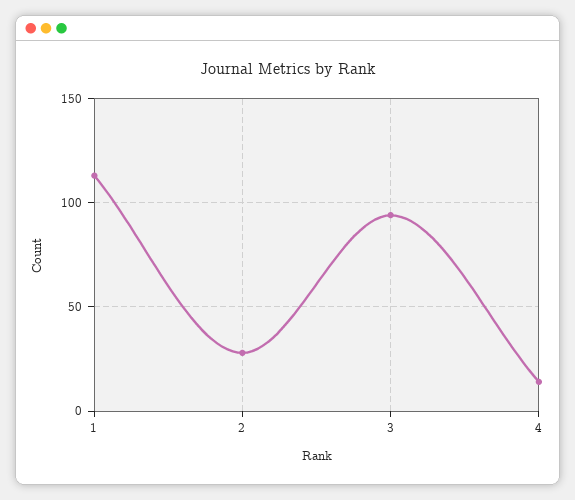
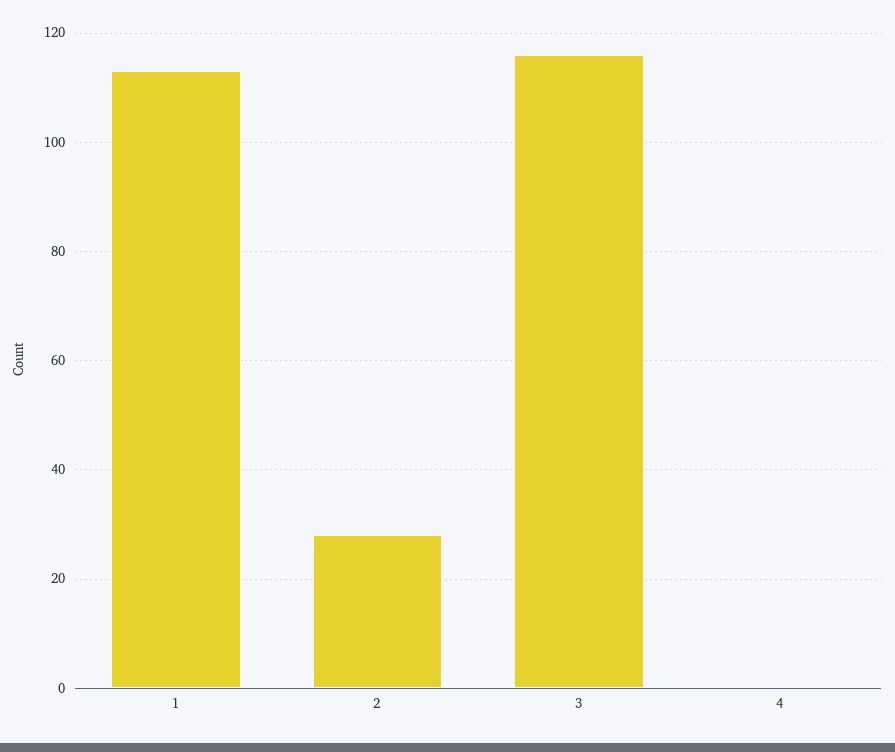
3: 95 -> 115
4: 15 -> 0

